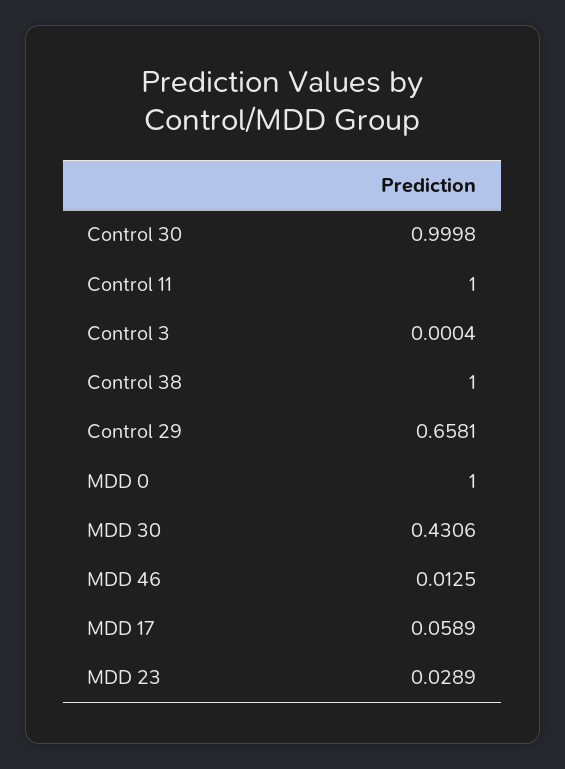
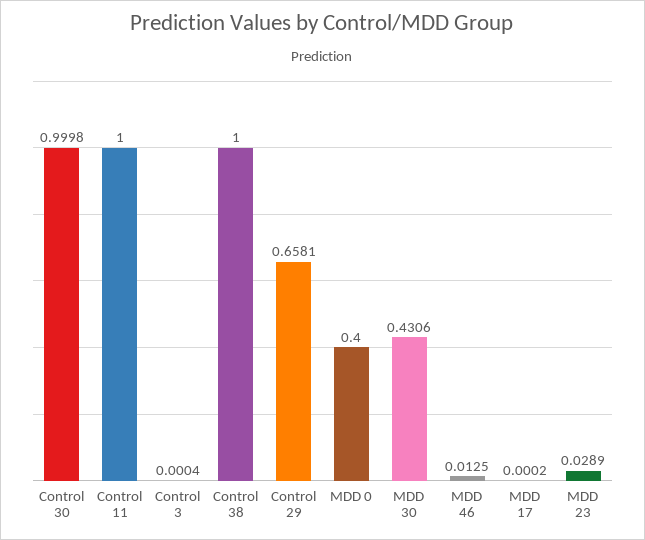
MDD 0: 1 -> 0.4
MDD 17: 0.0589 -> 0.0002

